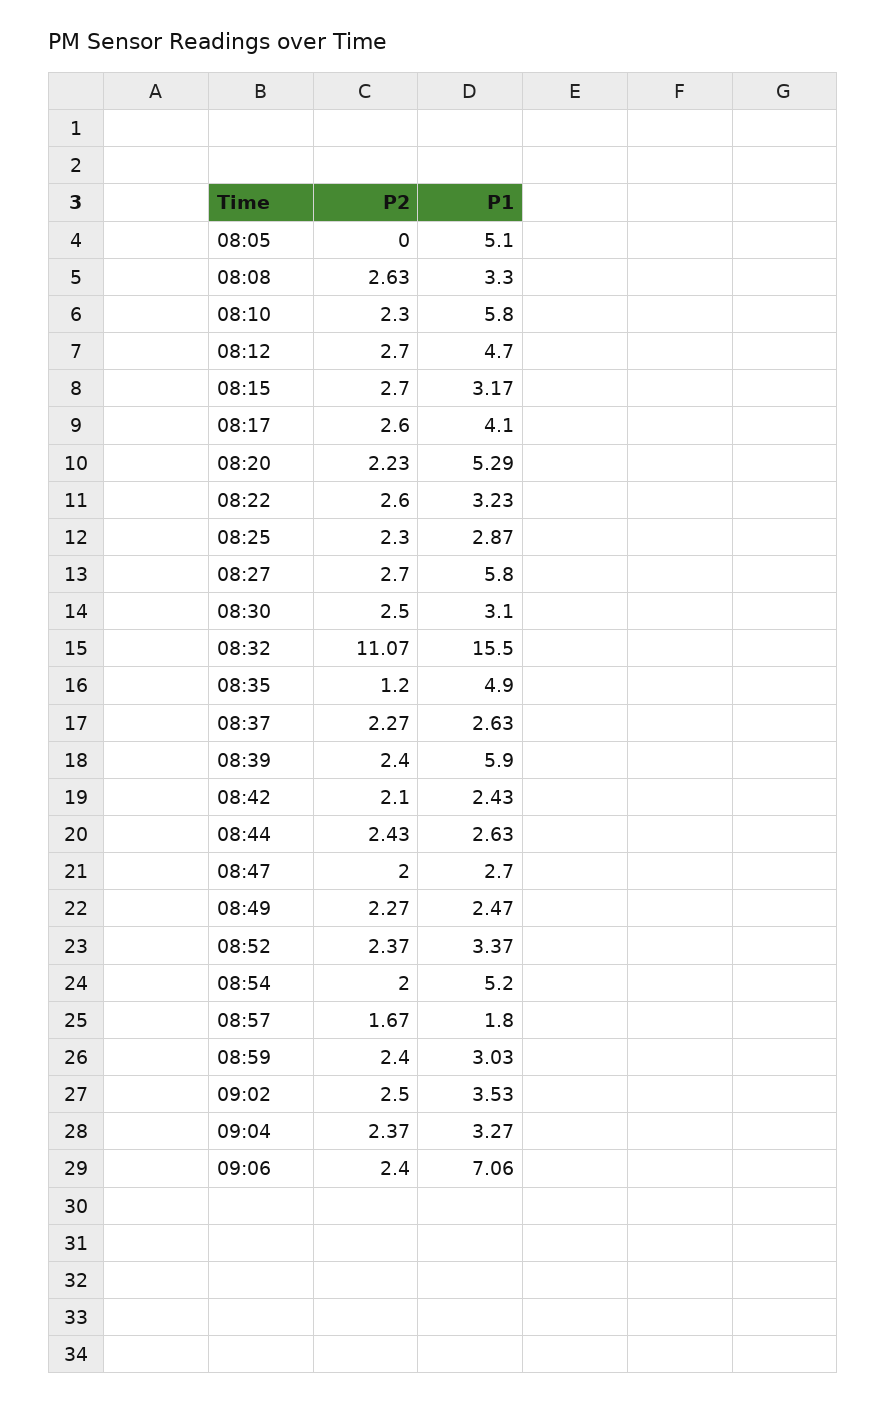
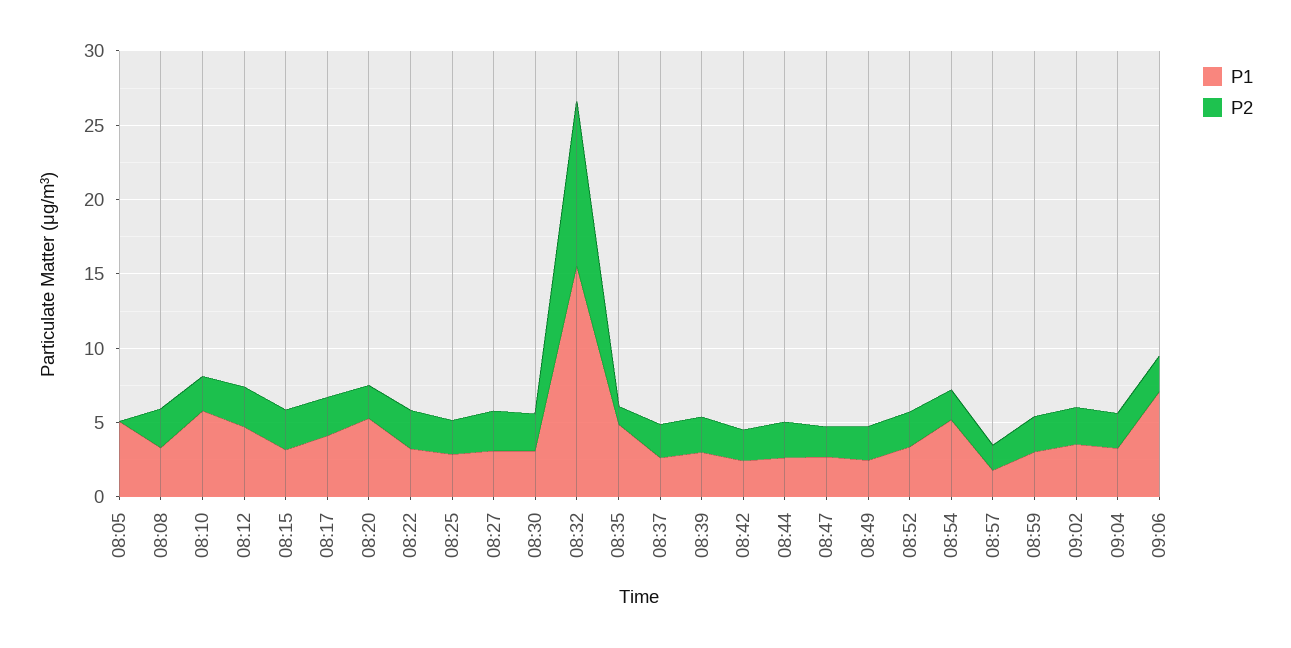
P1, 08:27: 5.8 -> 3
P1, 08:39: 5.9 -> 3

